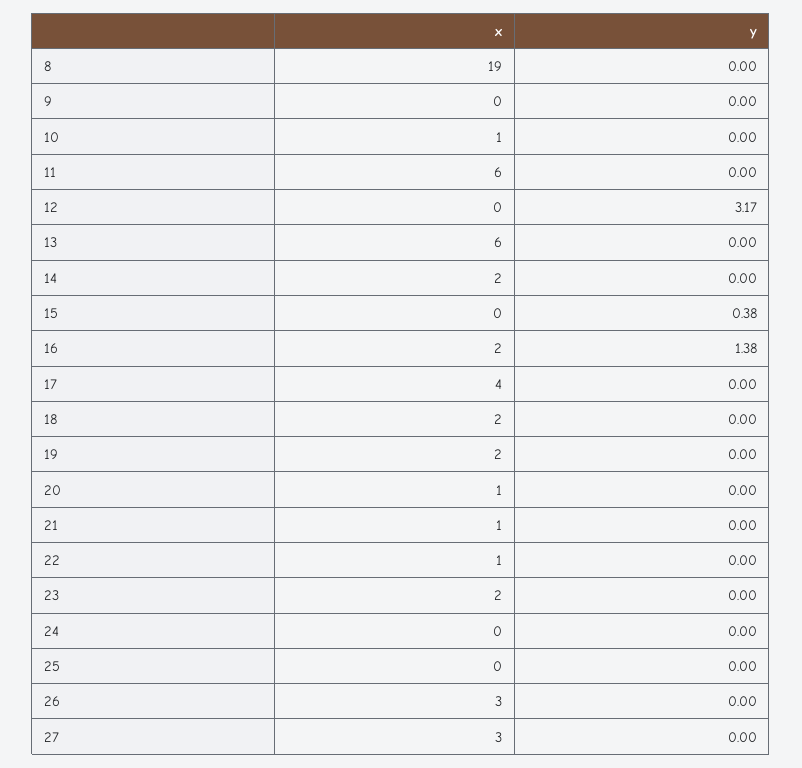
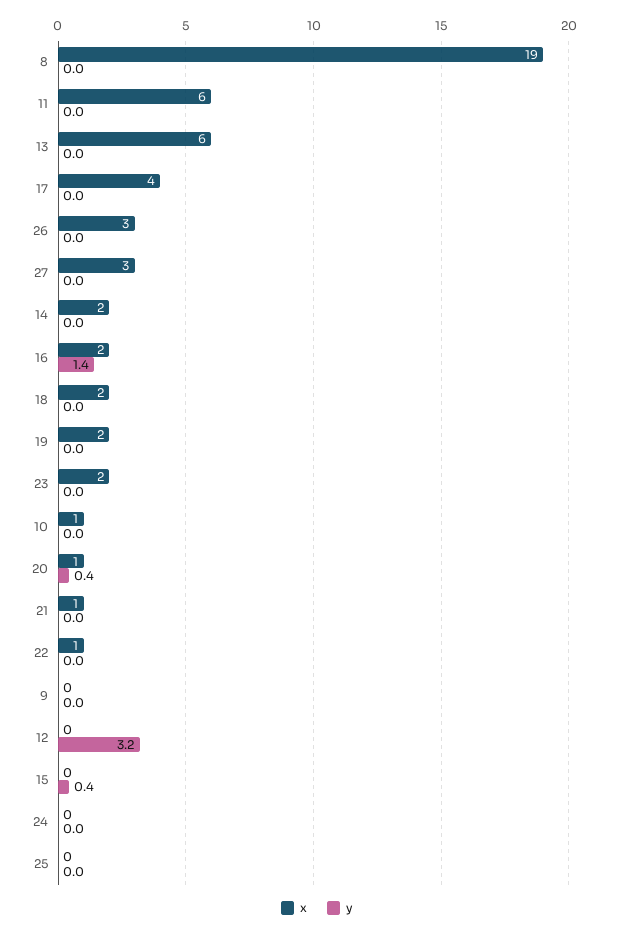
y, 20: 0 -> 0.4

